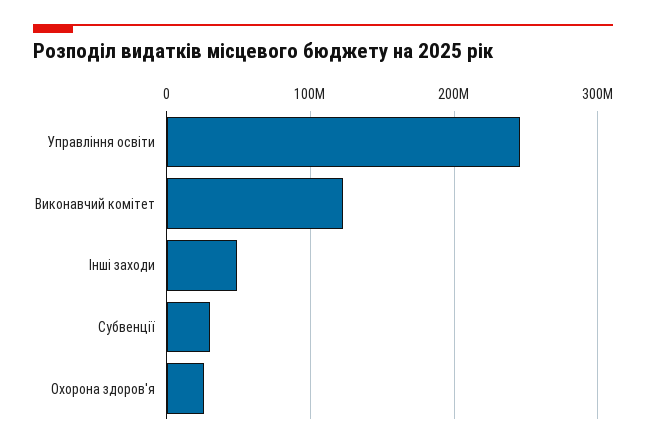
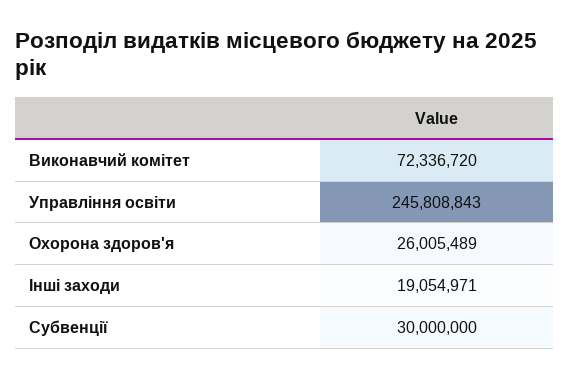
Виконавчий комітет: 120000000 -> 72336720
Інші заходи: 50000000 -> 19054971

